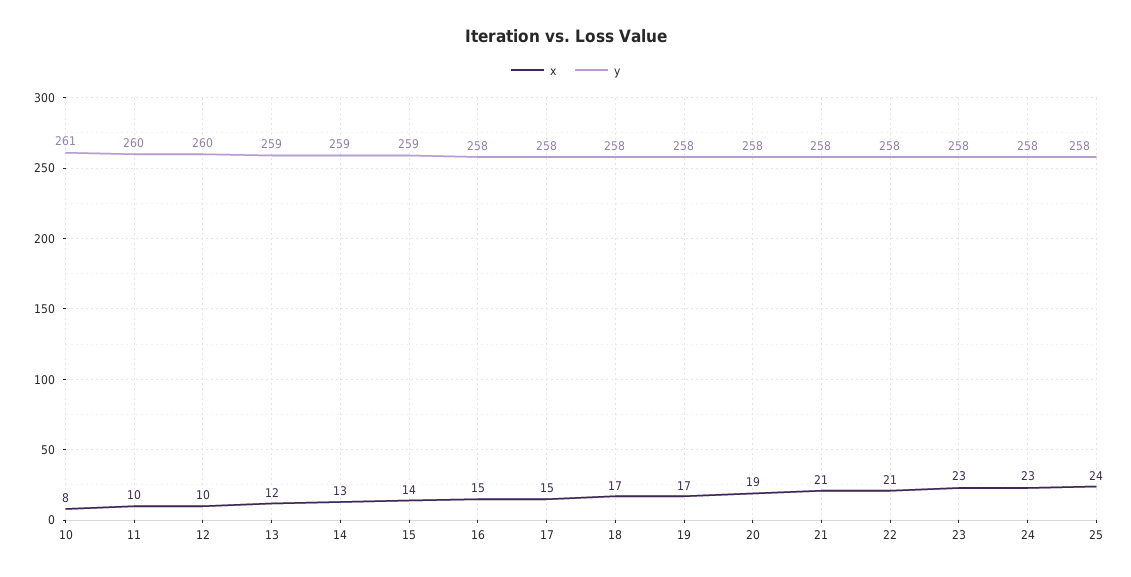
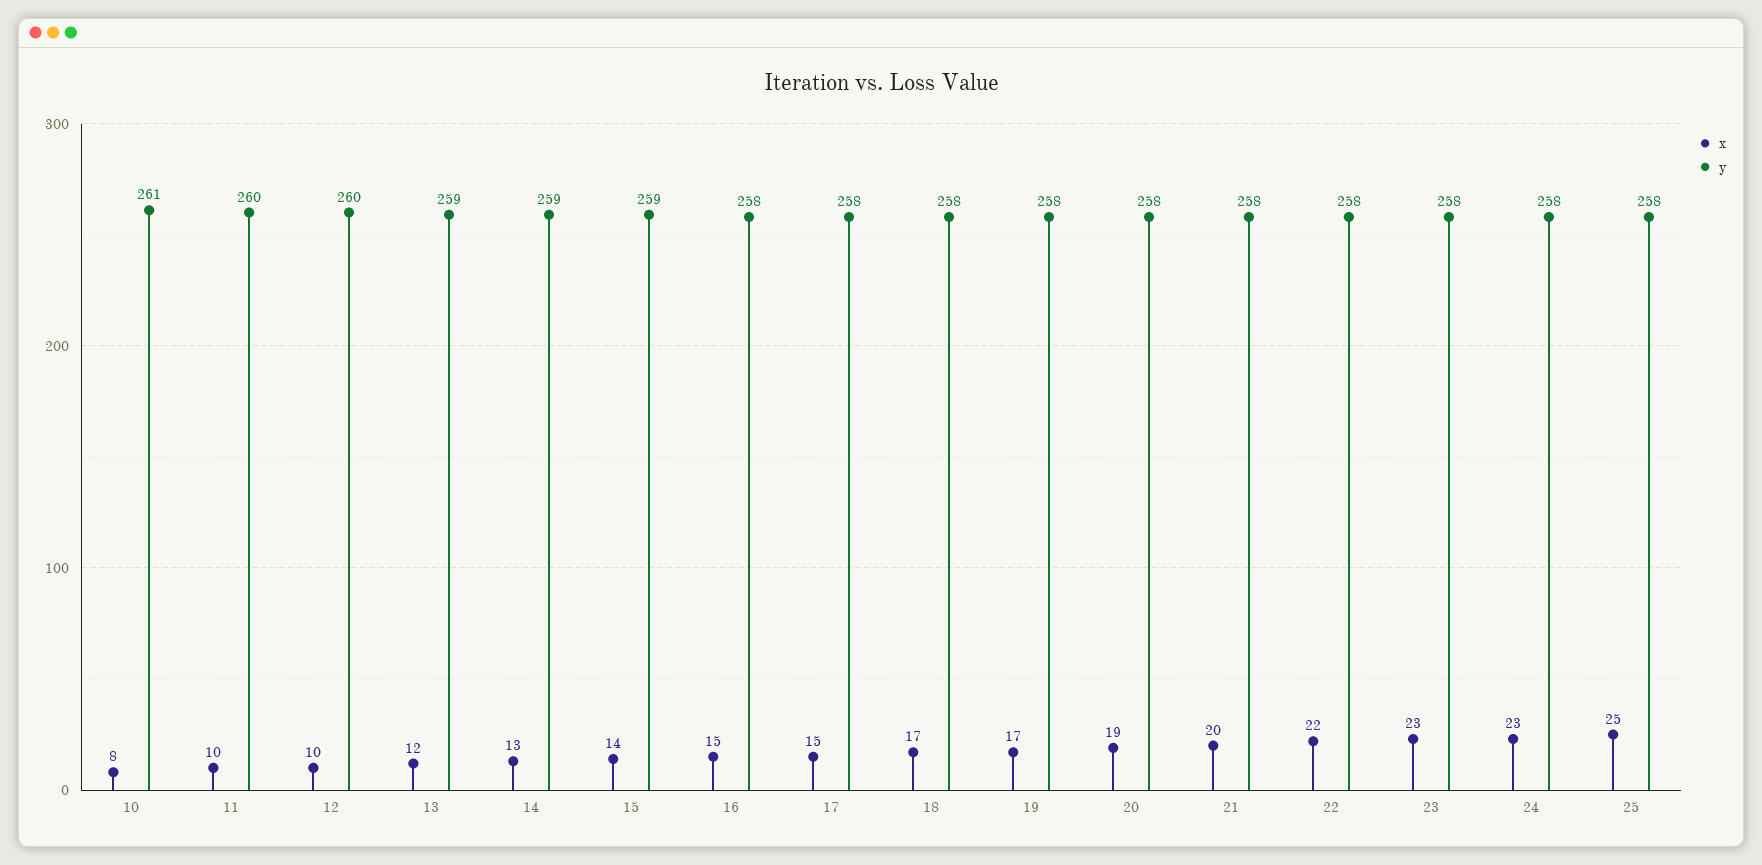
x, 21: 21 -> 20
x, 22: 21 -> 22
x, 25: 24 -> 25

